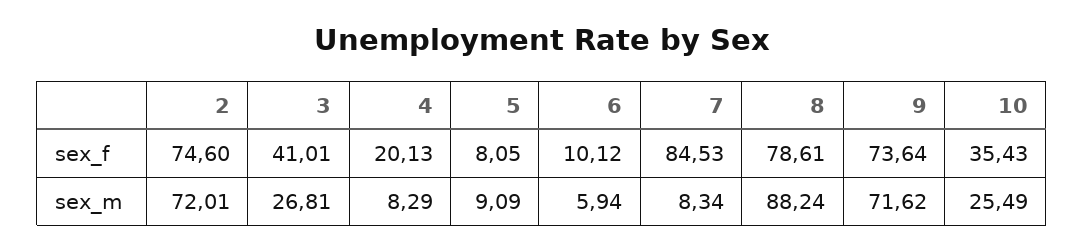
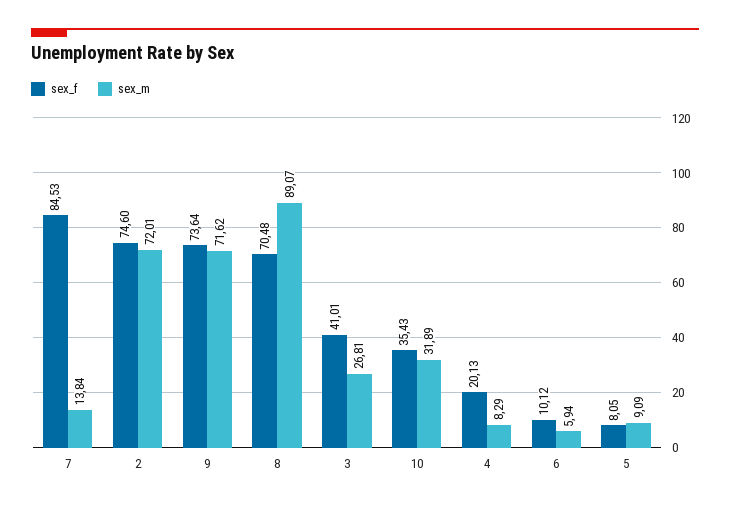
sex_f, 8: 78.61 -> 70.48
sex_m, 7: 8.34 -> 13.84
sex_m, 8: 88.24 -> 89.07
sex_m, 10: 25.49 -> 31.89

